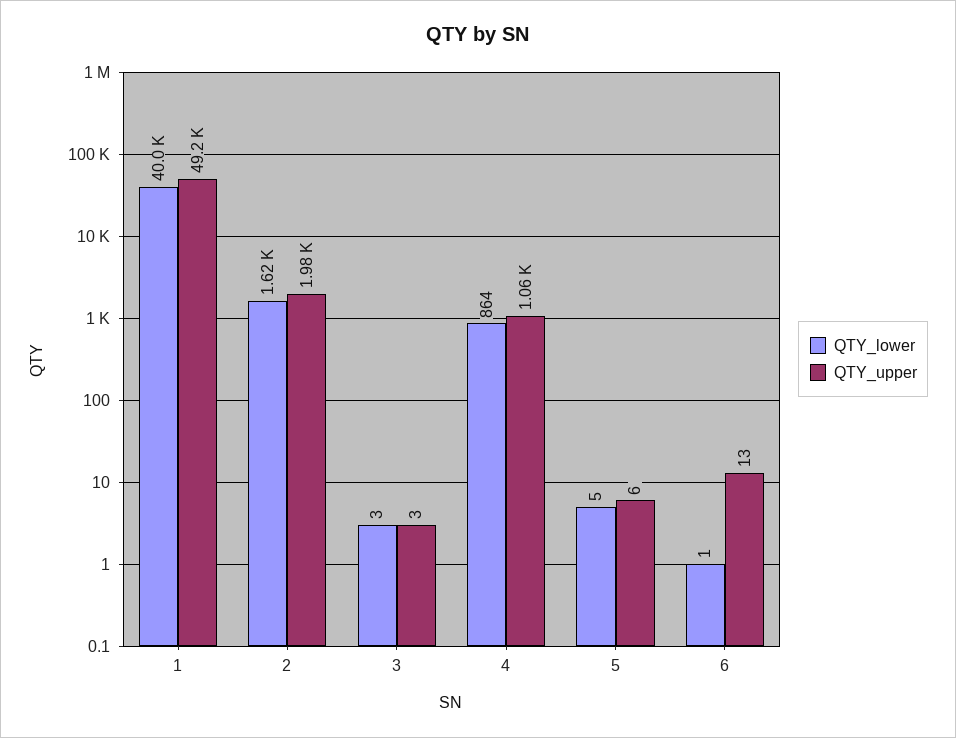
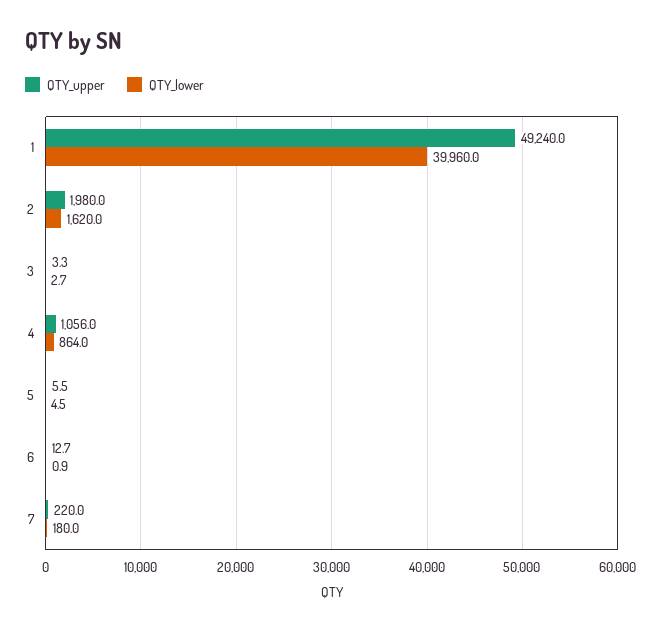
QTY_upper, 7: none -> 220
QTY_lower, 7: none -> 180

